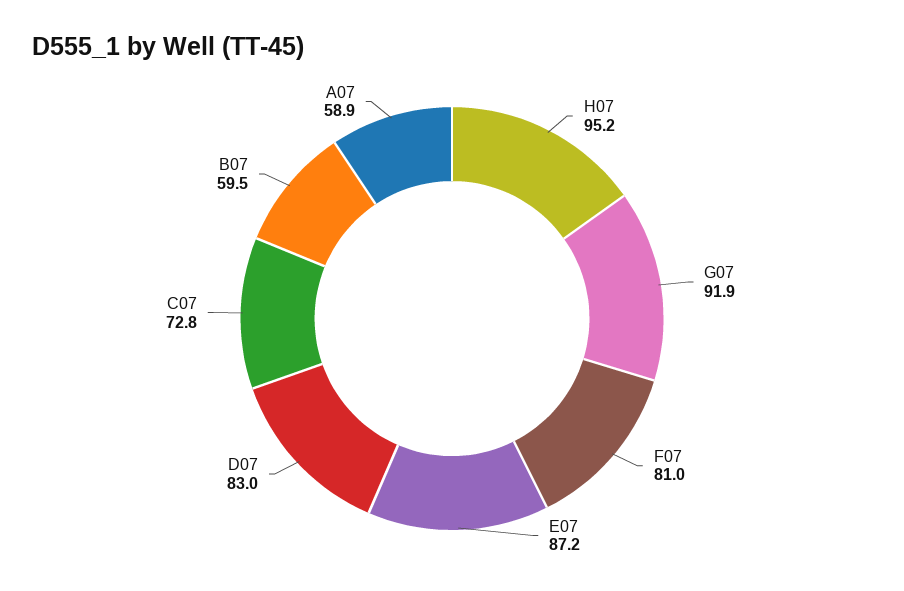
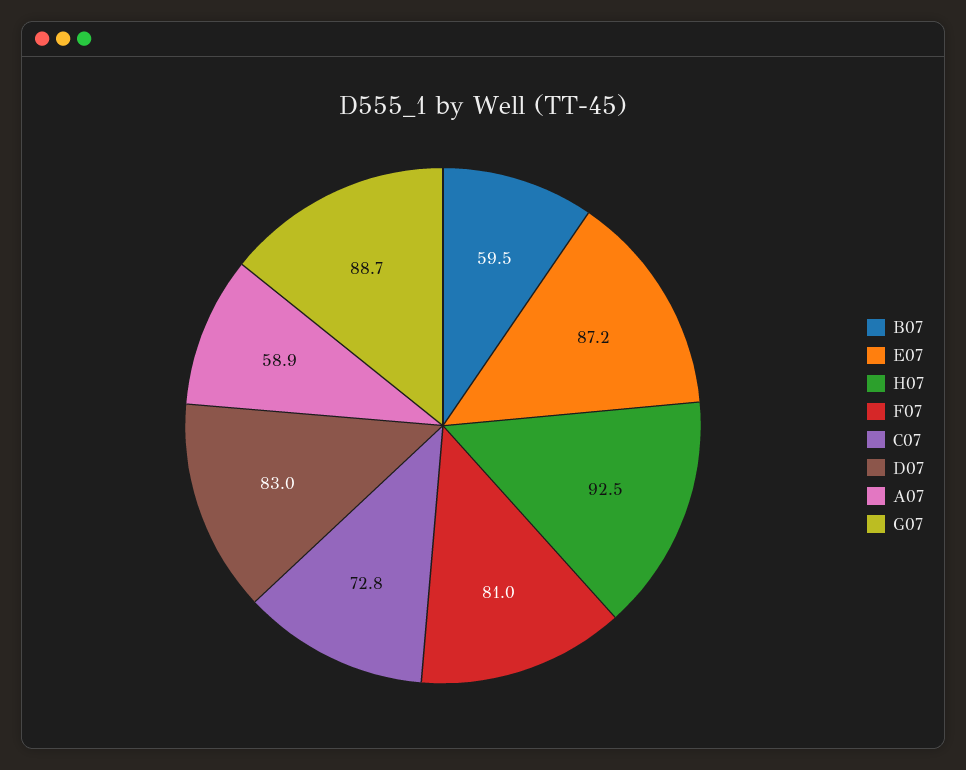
H07: 95.2 -> 92.5
G07: 91.9 -> 88.7

